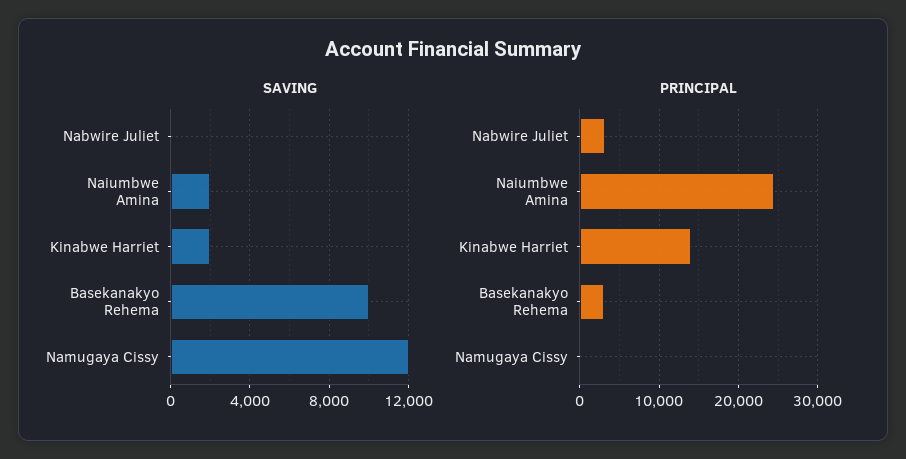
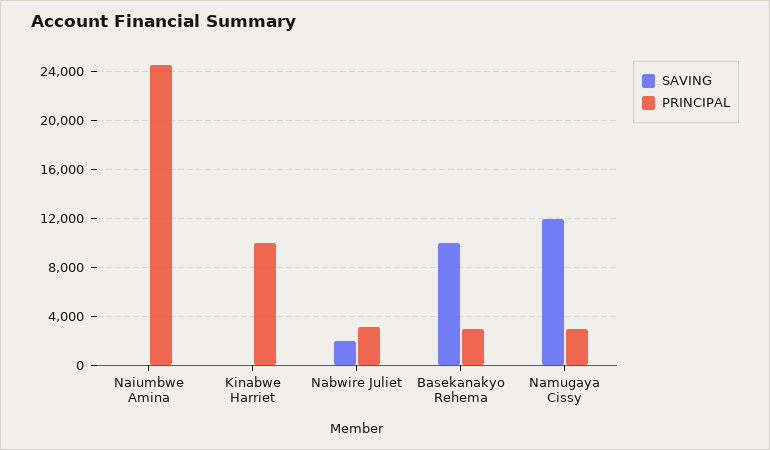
SAVING, Nabwire Juliet: 0 -> 2000
SAVING, Naiumbwe Amina: 2000 -> 0
SAVING, Kinabwe Harriet: 2000 -> 0
PRINCIPAL, Kinabwe Harriet: 14000 -> 10000
PRINCIPAL, Namugaya Cissy: 0 -> 3000

